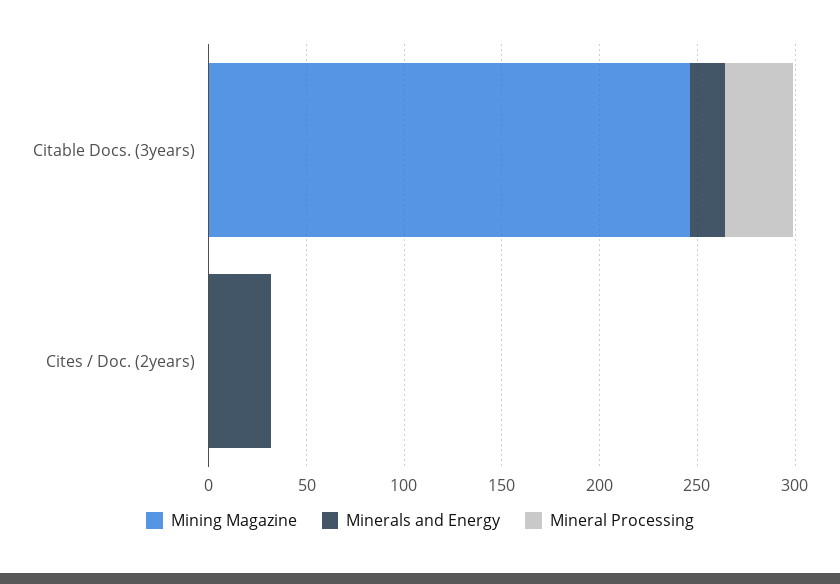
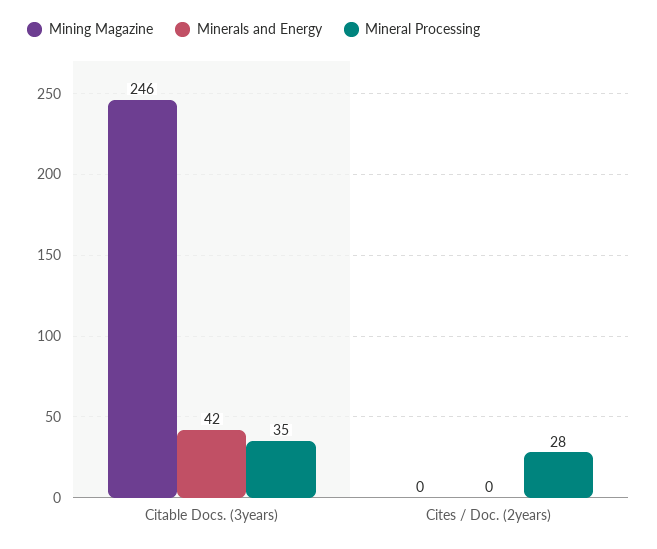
Minerals and Energy, Citable Docs. (3years): 20 -> 42
Minerals and Energy, Cites / Doc. (2years): 30 -> 0
Mineral Processing, Cites / Doc. (2years): 0 -> 28

